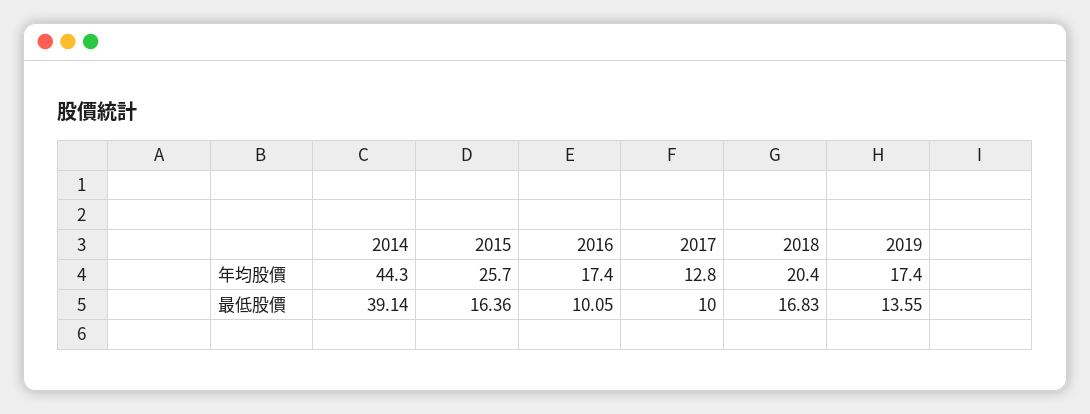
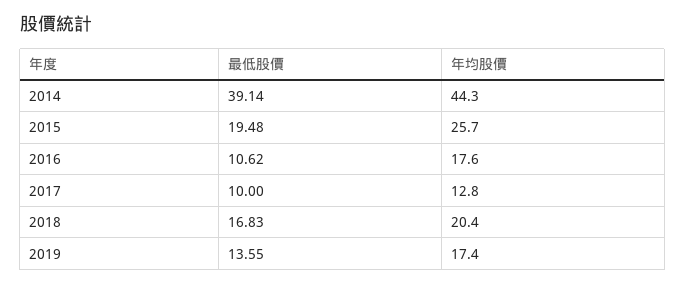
2016, 年均股價: 17.4 -> 17.6
2015, 最低股價: 16.36 -> 19.48
2016, 最低股價: 10.05 -> 10.62

